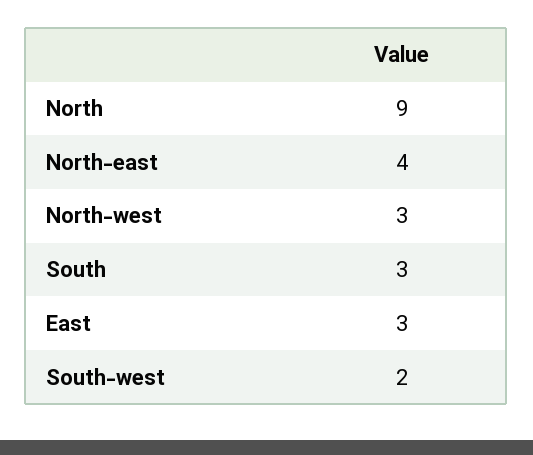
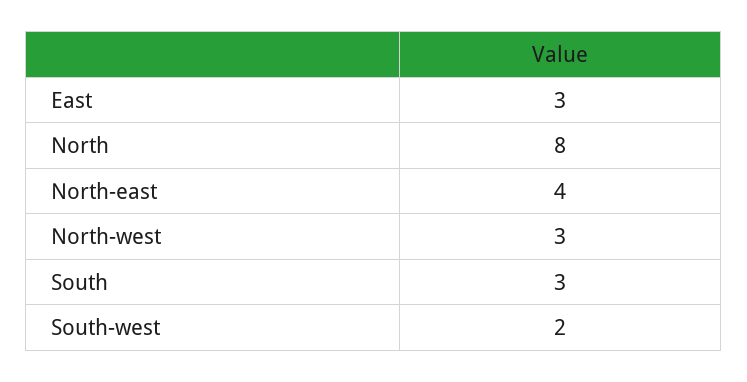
North: 9 -> 8

